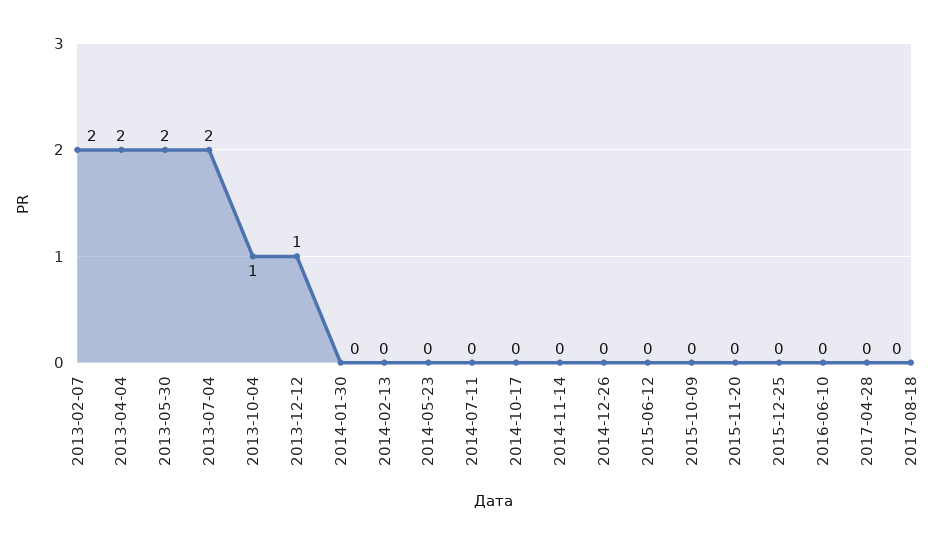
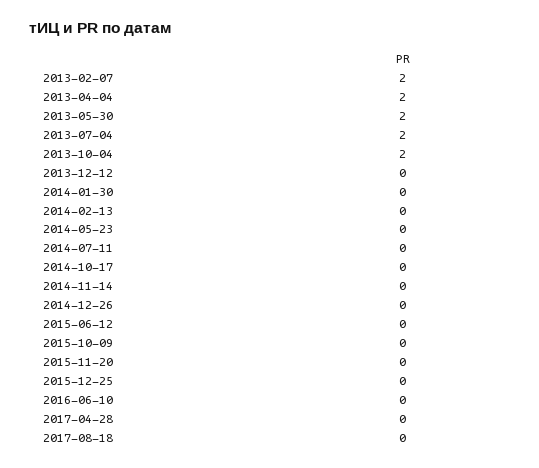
2013-10-04: 1 -> 2
2013-12-12: 1 -> 0

